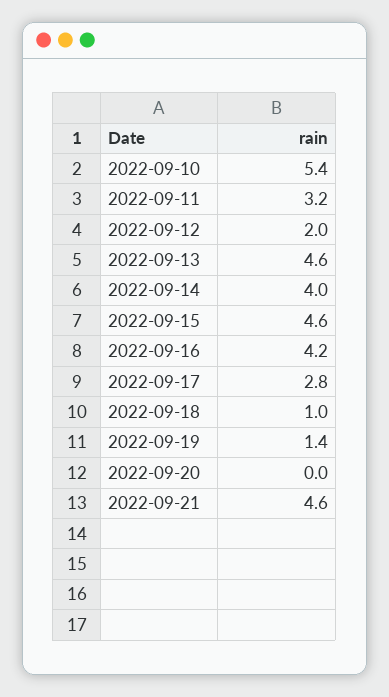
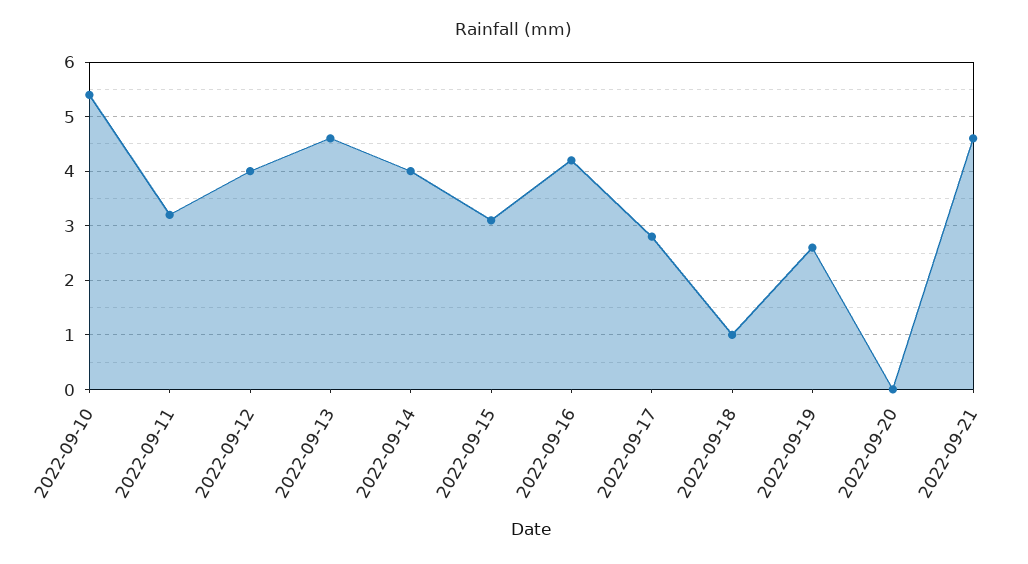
2022-09-12: 2 -> 4
2022-09-15: 4.6 -> 3
2022-09-19: 1.4 -> 2.5

